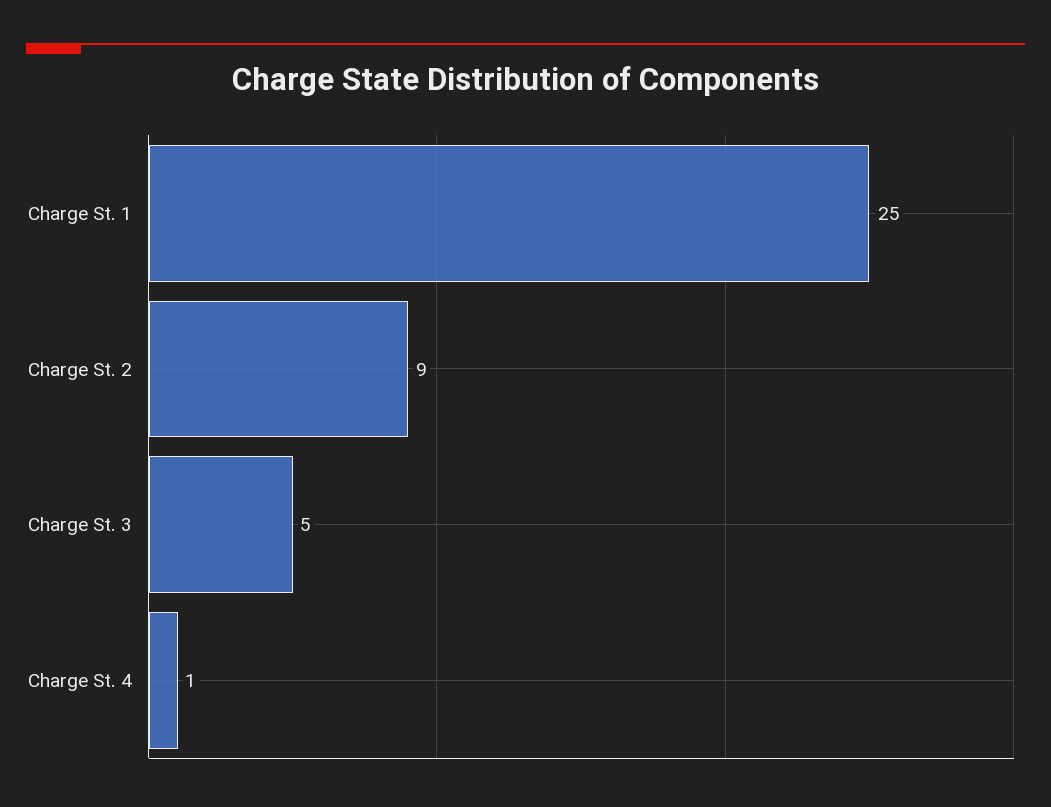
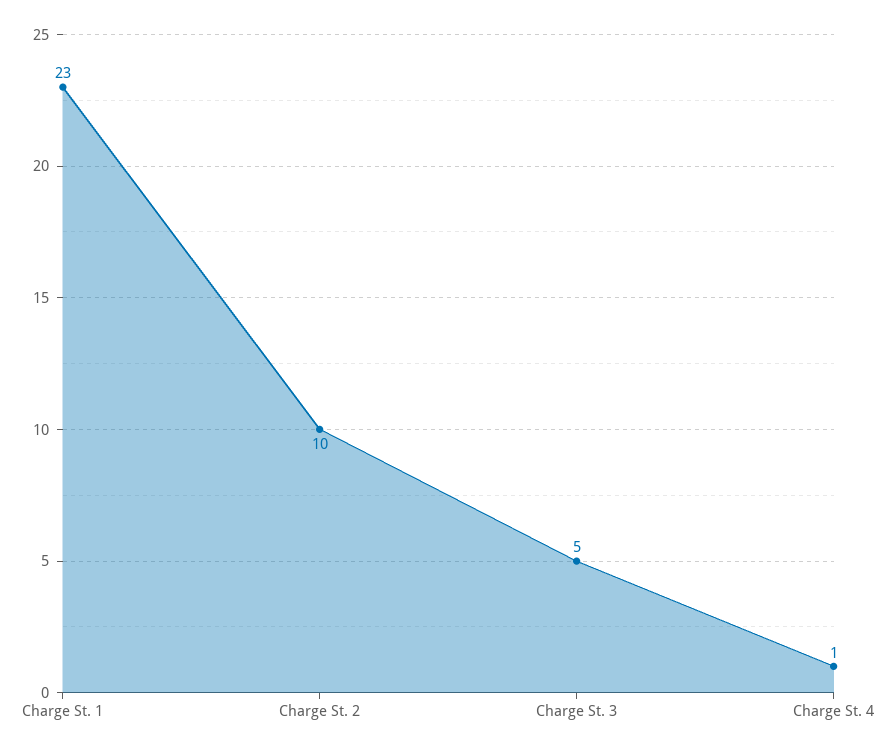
Charge St. 1: 25 -> 23
Charge St. 2: 9 -> 10

